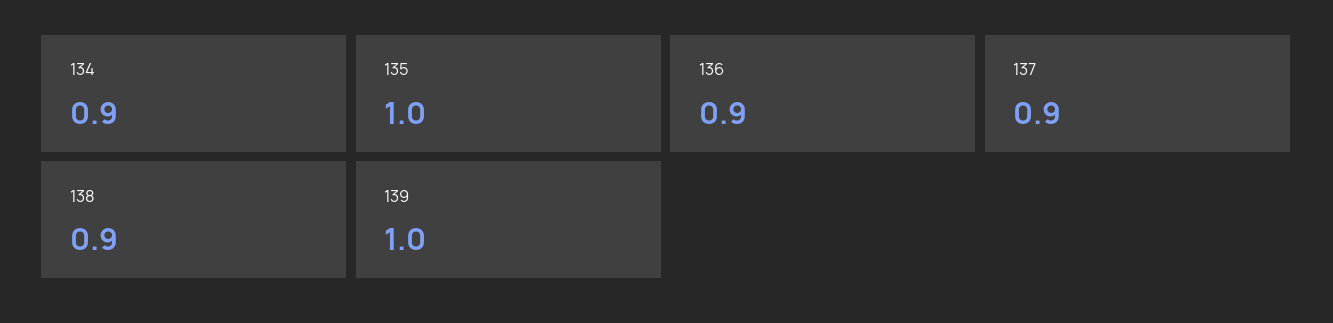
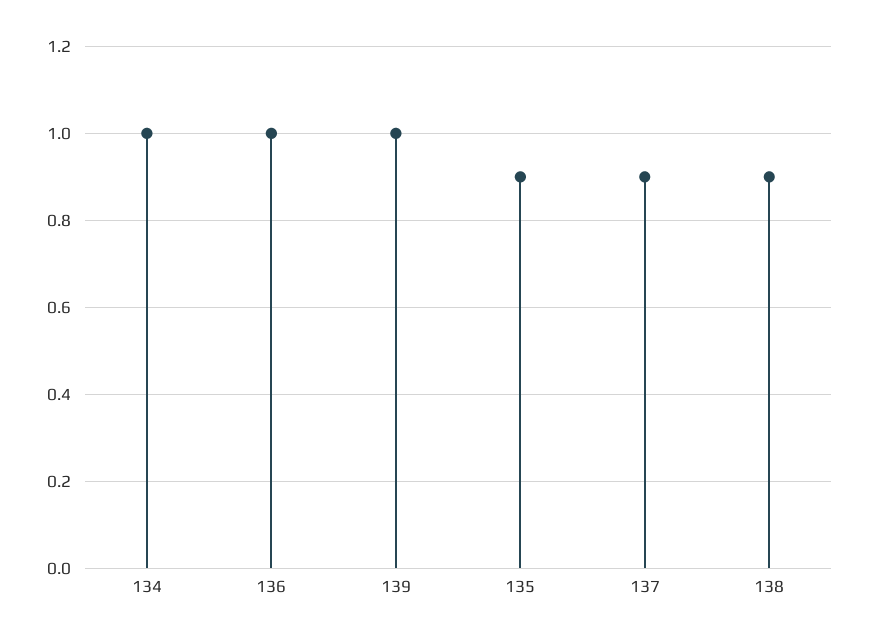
134: 0.9 -> 1
135: 1 -> 0.9
136: 0.9 -> 1

